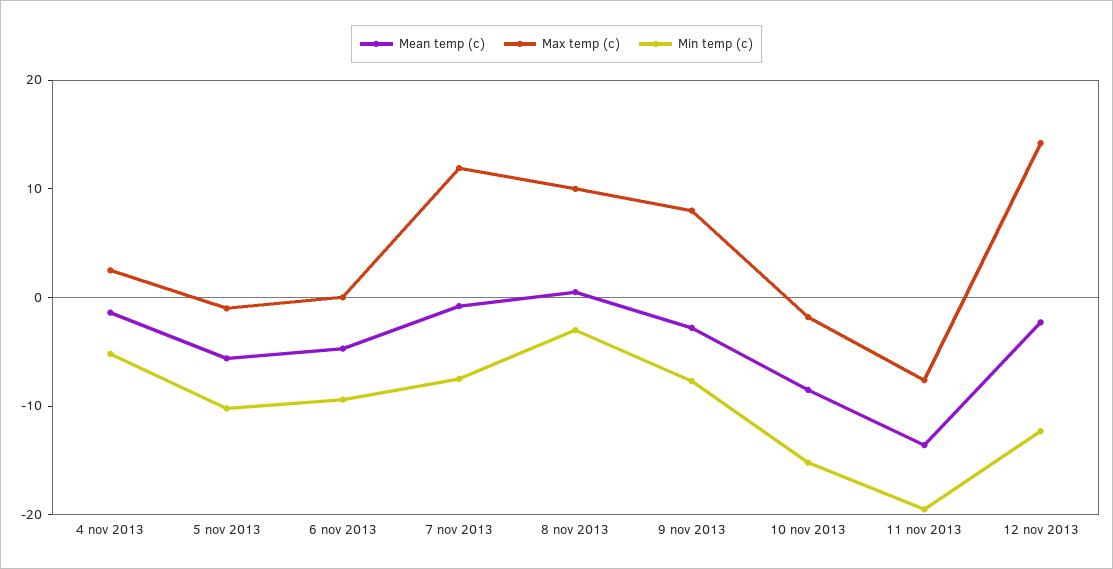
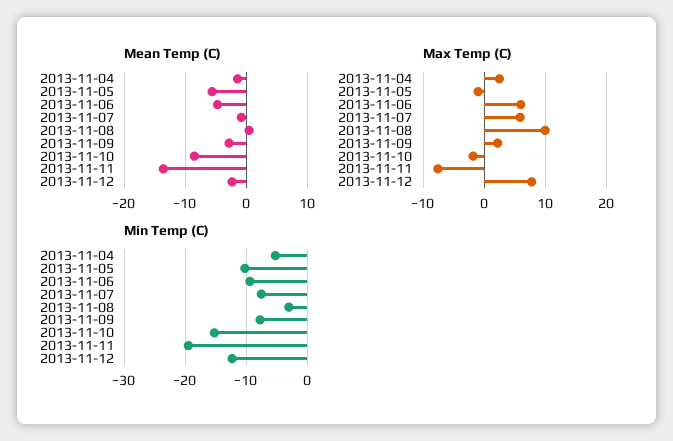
Max temp (c), 6 nov 2013: 0 -> 6
Max temp (c), 7 nov 2013: 12 -> 6
Max temp (c), 9 nov 2013: 8 -> 2
Max temp (c), 12 nov 2013: 14 -> 8

